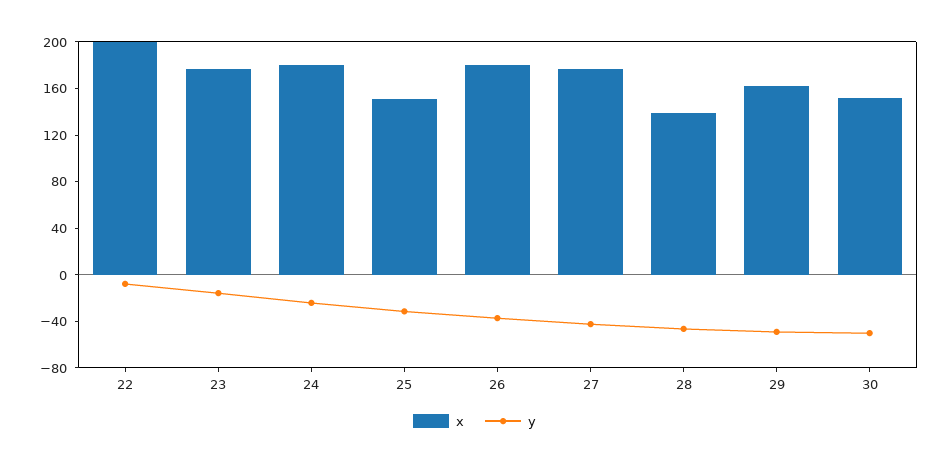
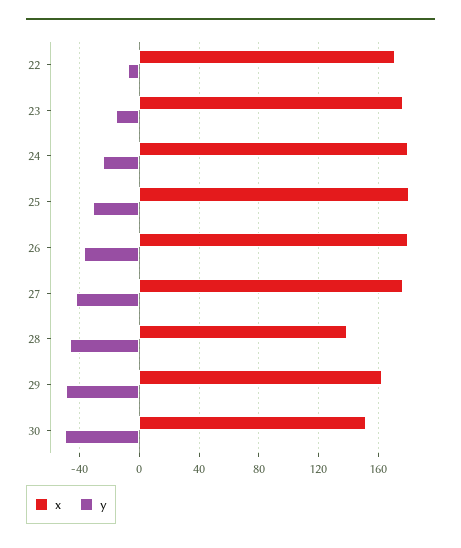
x, 22: 200 -> 170
x, 25: 150 -> 180

